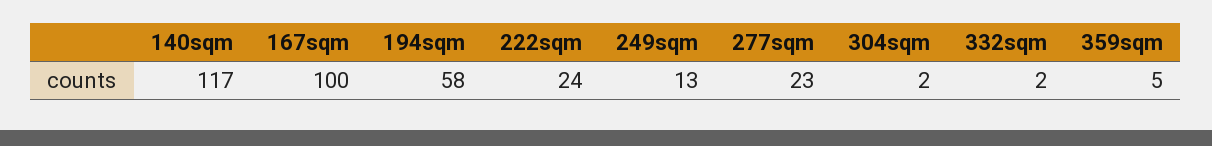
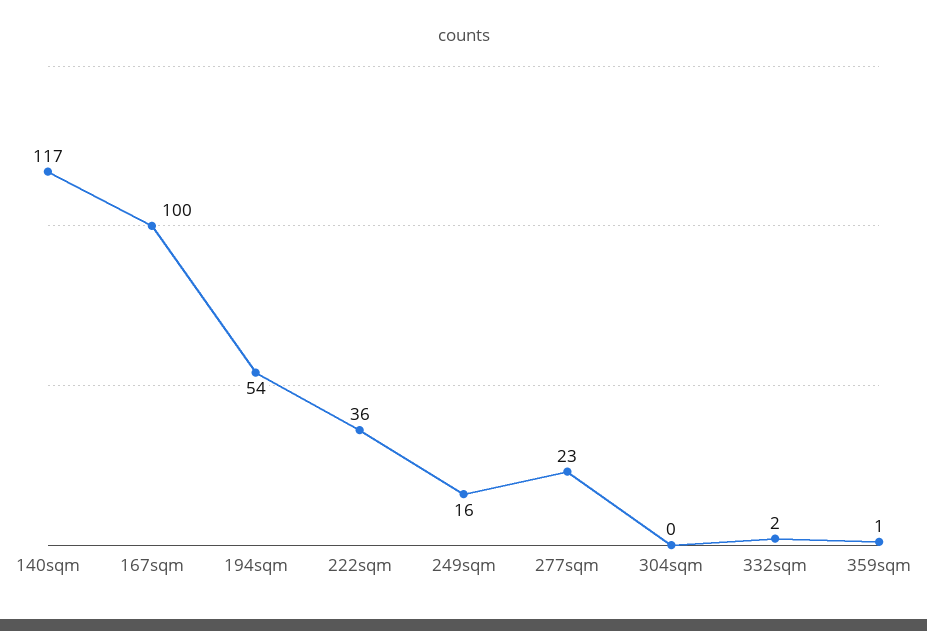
194sqm: 58 -> 54
222sqm: 24 -> 36
249sqm: 13 -> 16
304sqm: 2 -> 0
359sqm: 5 -> 1

